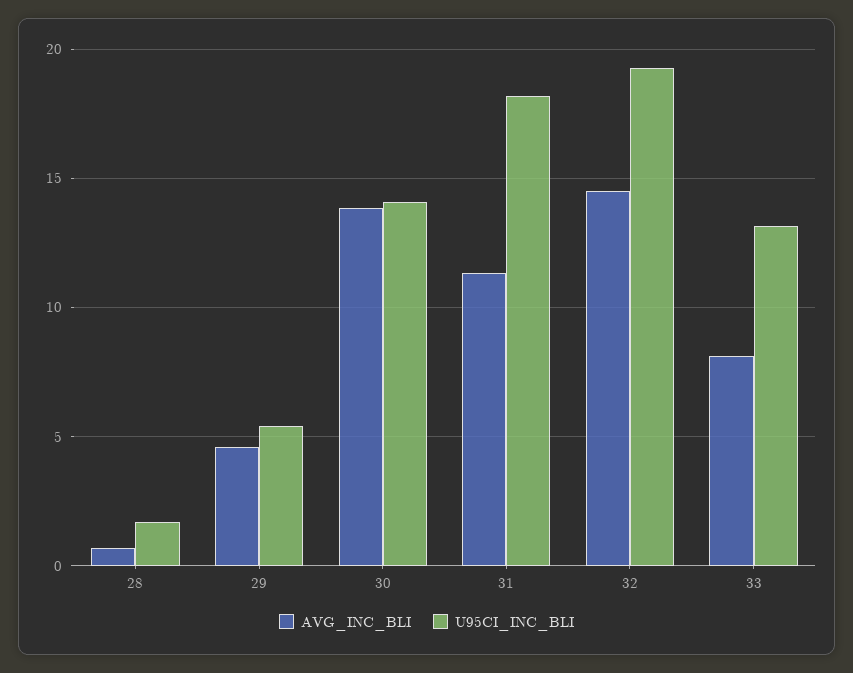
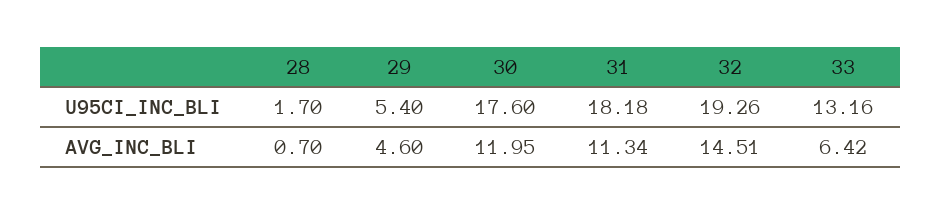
AVG_INC_BLI, 30: 14 -> 11.95
U95CI_INC_BLI, 30: 14 -> 17.6
AVG_INC_BLI, 33: 8 -> 6.42

